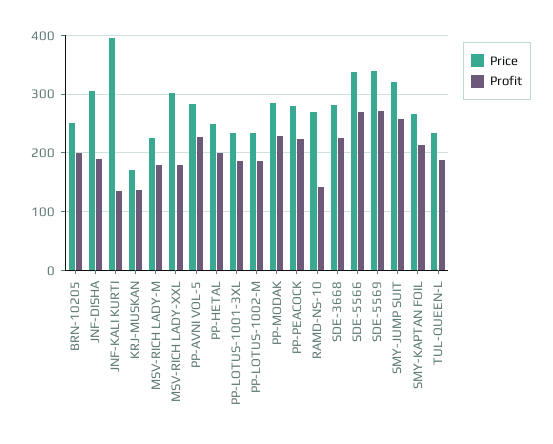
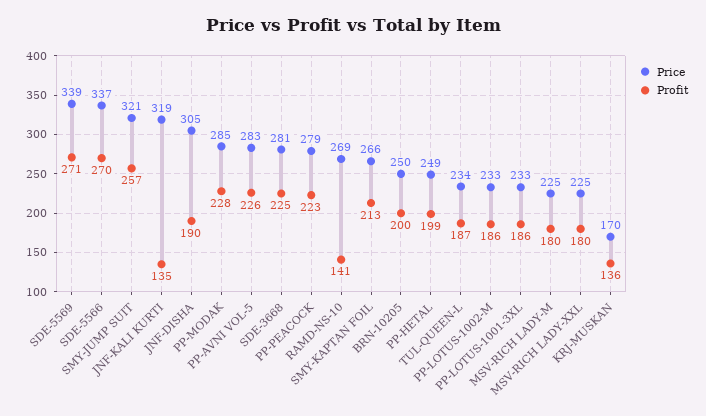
Price, JNF-KALI KURTI: 400 -> 319
Price, MSV-RICH LADY-XXL: 300 -> 225

